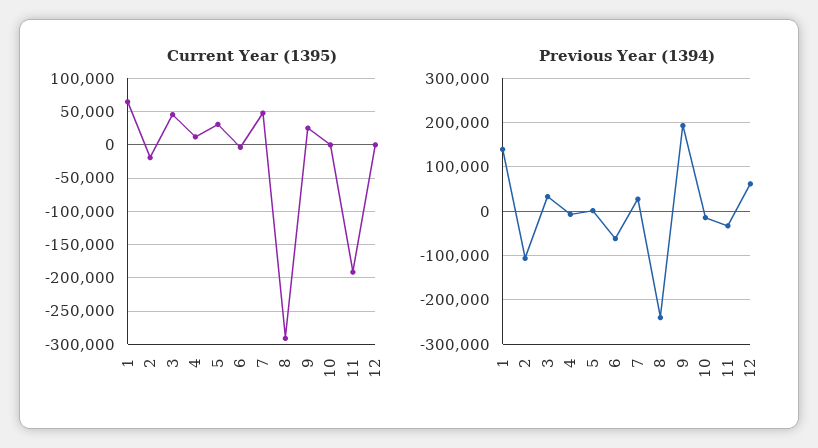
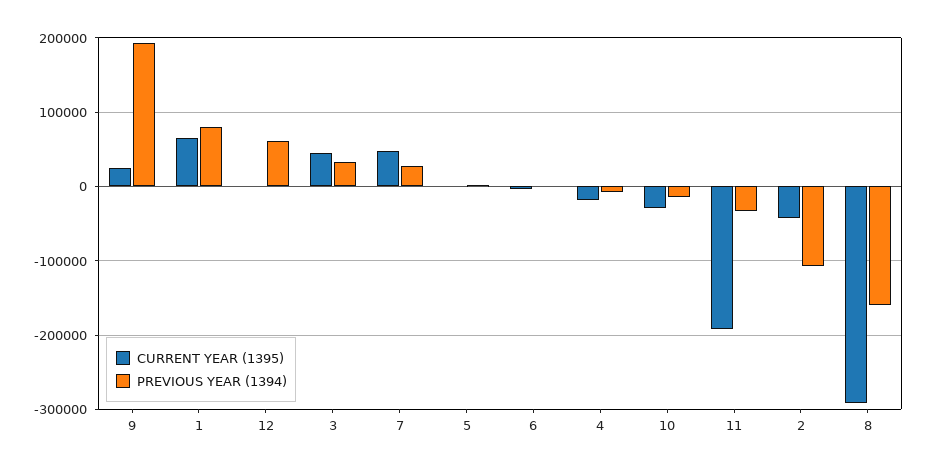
Current Year (1395), 2: -20000 -> -40000
Current Year (1395), 4: 10000 -> -20000
Current Year (1395), 5: 30000 -> 0
Current Year (1395), 10: 0 -> -30000
Previous Year (1394), 1: 140000 -> 80000
Previous Year (1394), 6: -60000 -> 0
Previous Year (1394), 8: -240000 -> -160000

